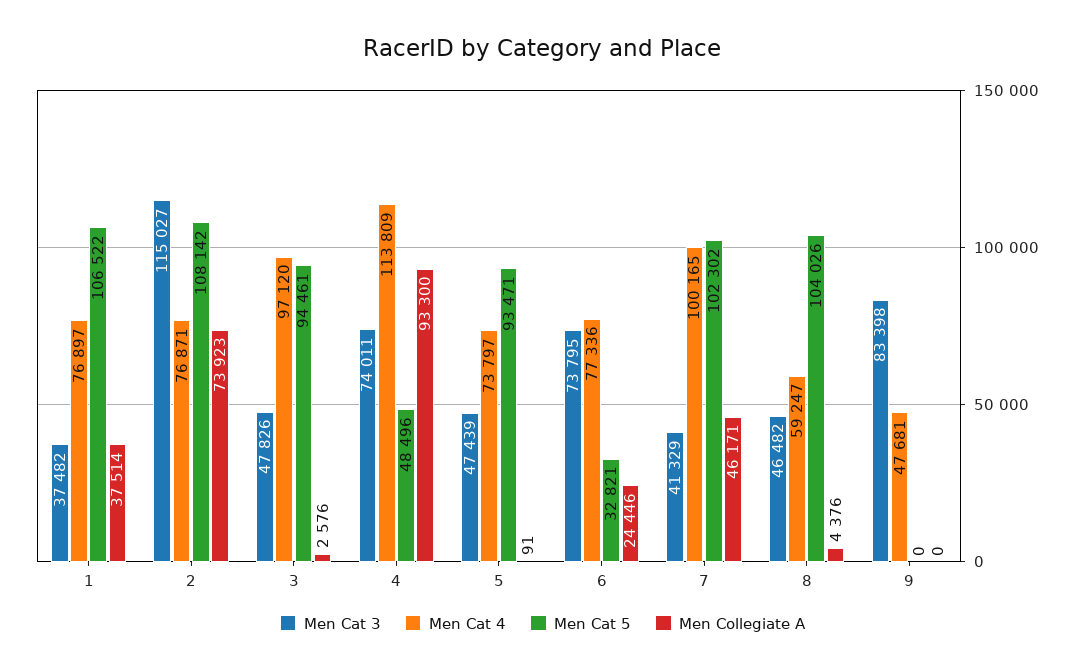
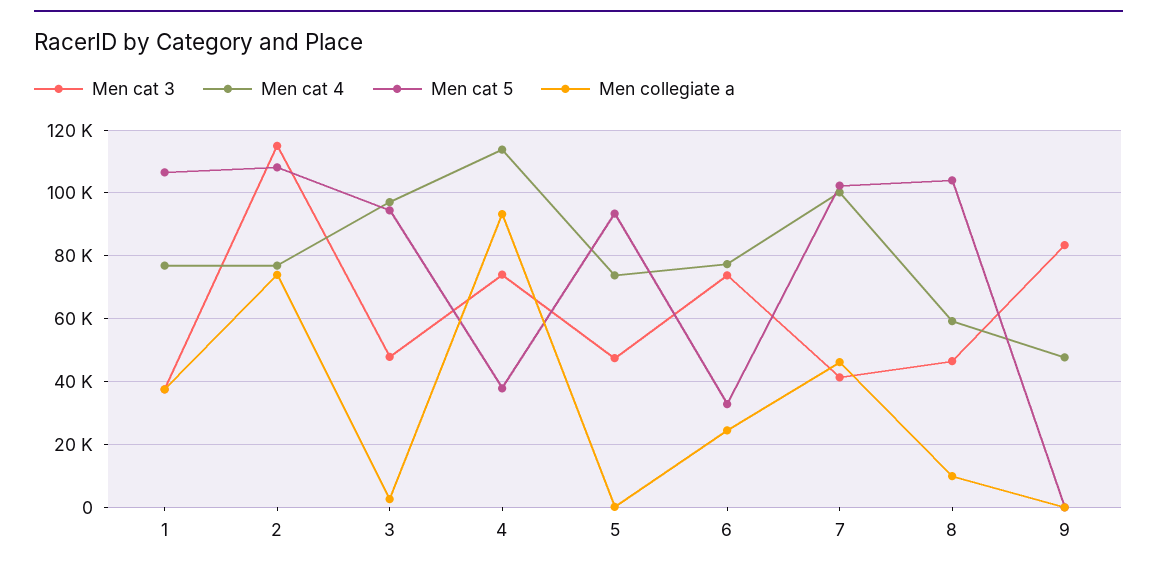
Men Cat 5, 4: 48496 -> 38000
Men Collegiate A, 8: 4376 -> 10000

